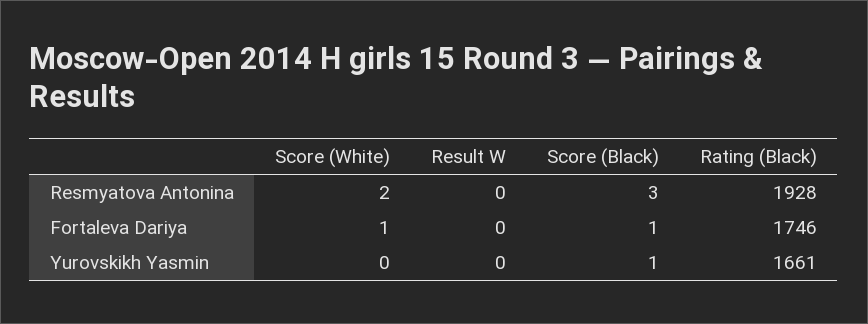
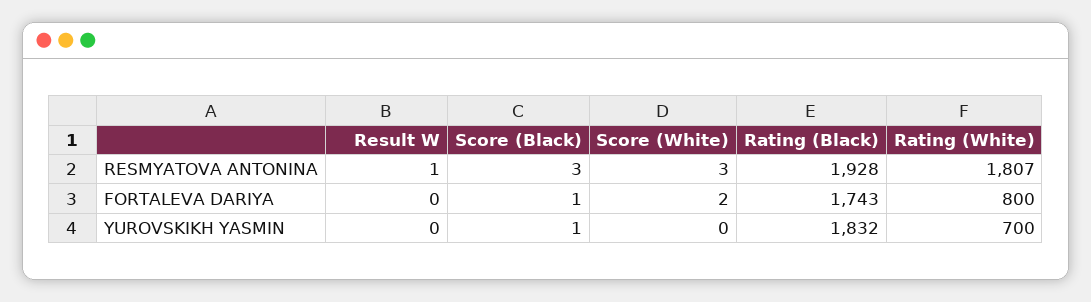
Score (White), Resmyatova Antonina: 2 -> 3
Result W, Resmyatova Antonina: 0 -> 1
Score (White), Fortaleva Dariya: 1 -> 2
Rating (Black), Fortaleva Dariya: 1746 -> 1743
Rating (Black), Yurovskikh Yasmin: 1661 -> 1832
Rating (White), Resmyatova Antonina: none -> 1807
Rating (White), Fortaleva Dariya: none -> 800
Rating (White), Yurovskikh Yasmin: none -> 700

